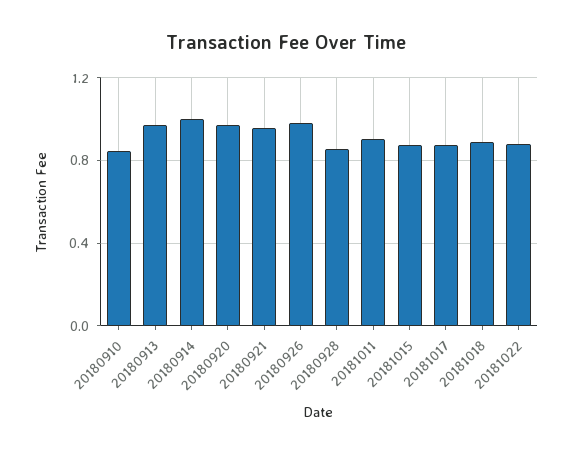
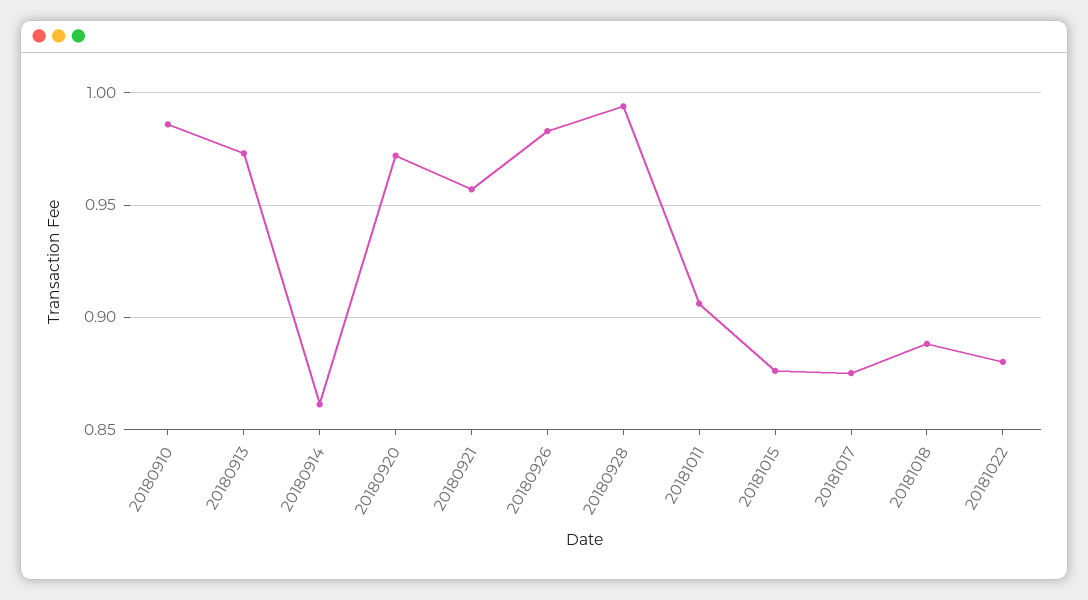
20180910: 0.85 -> 0.985
20180914: 1 -> 0.86
20180928: 0.85 -> 0.995

